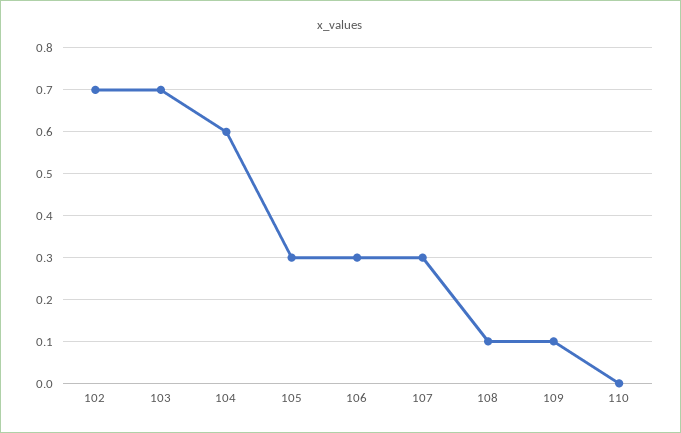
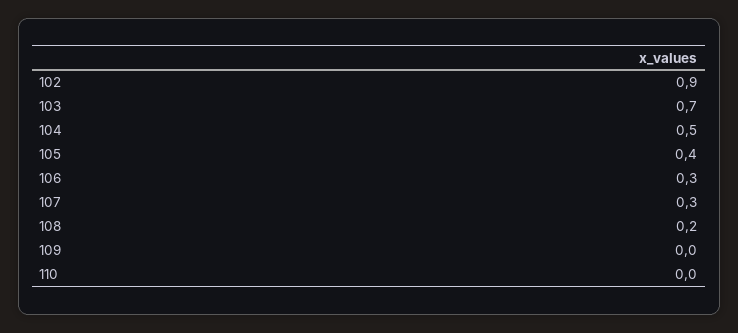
102: 0.7 -> 0.9
104: 0.6 -> 0.5
105: 0.3 -> 0.4
108: 0.1 -> 0.2
109: 0.1 -> 0

